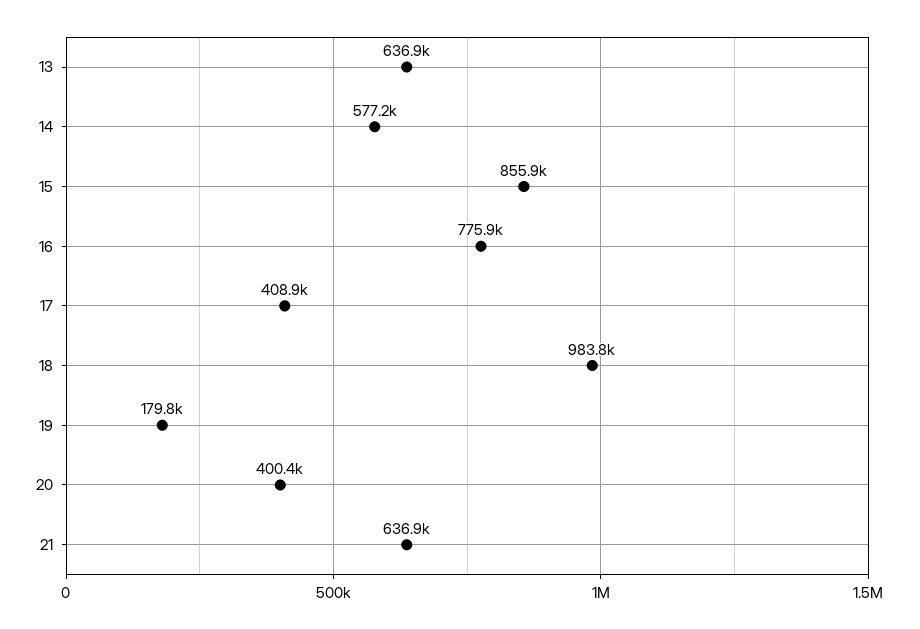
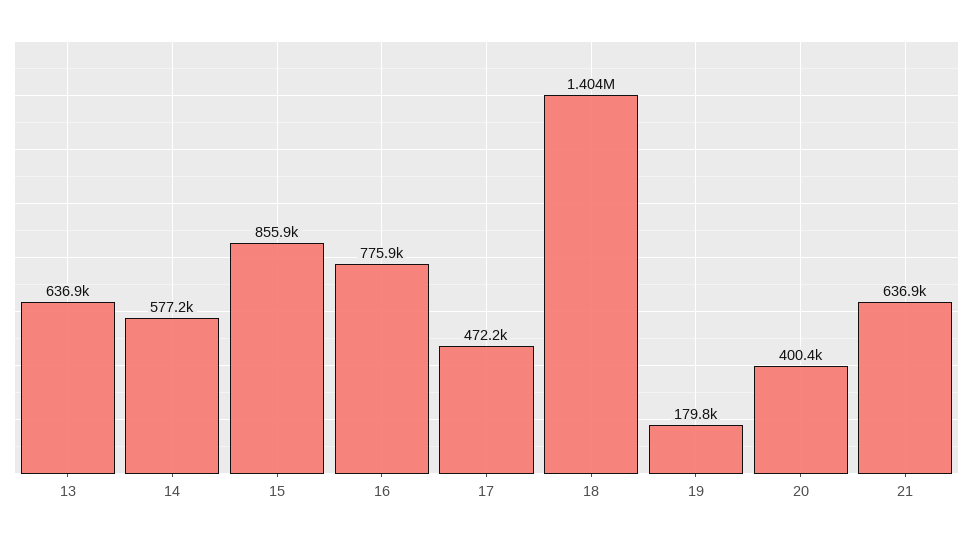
17: 408900 -> 472200
18: 983800 -> 1404000

